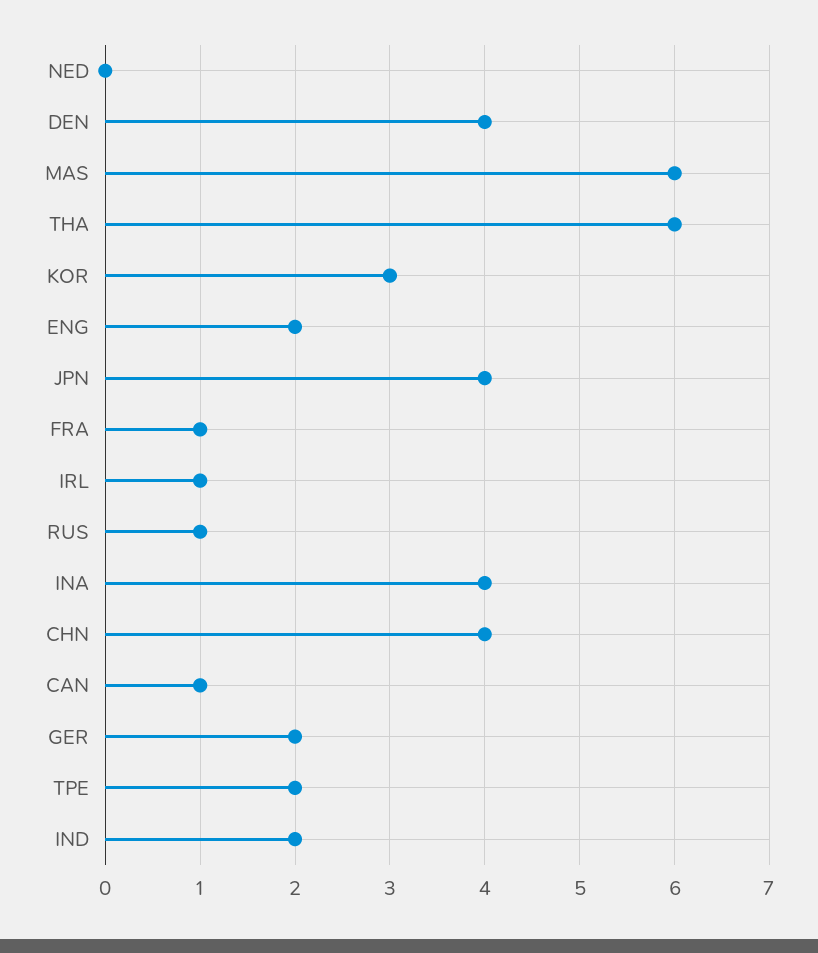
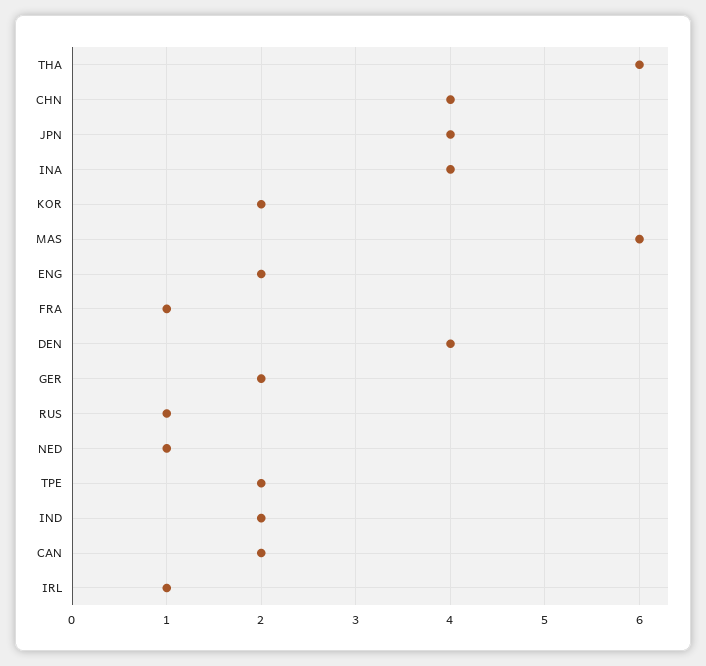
NED: 0 -> 1
KOR: 3 -> 2
CAN: 1 -> 2

